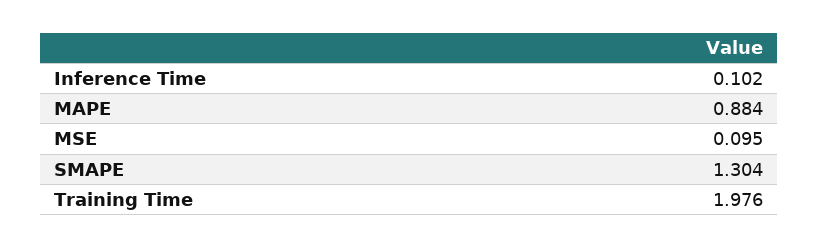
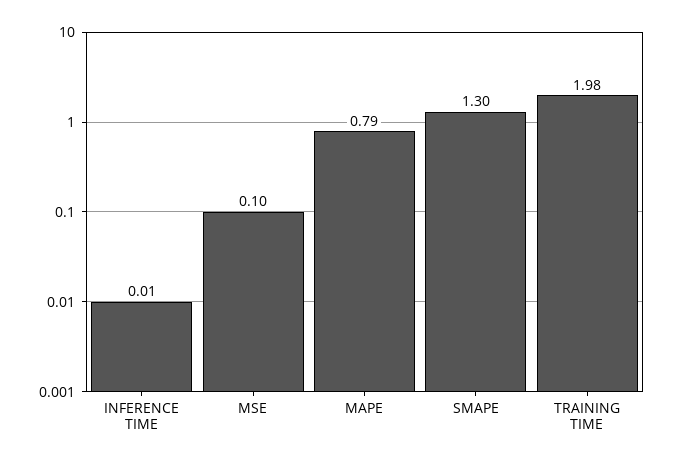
Inference Time: 0.102 -> 0.01
MAPE: 0.884 -> 0.79

